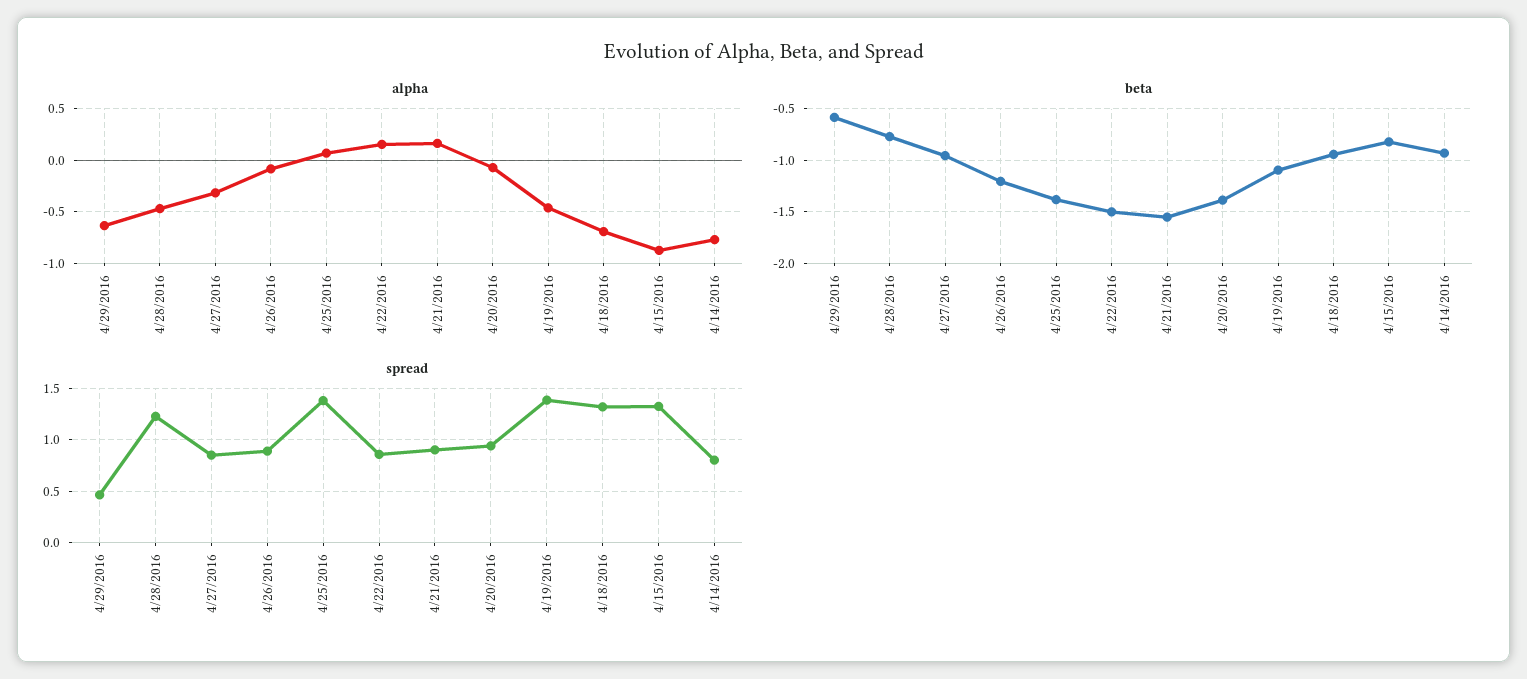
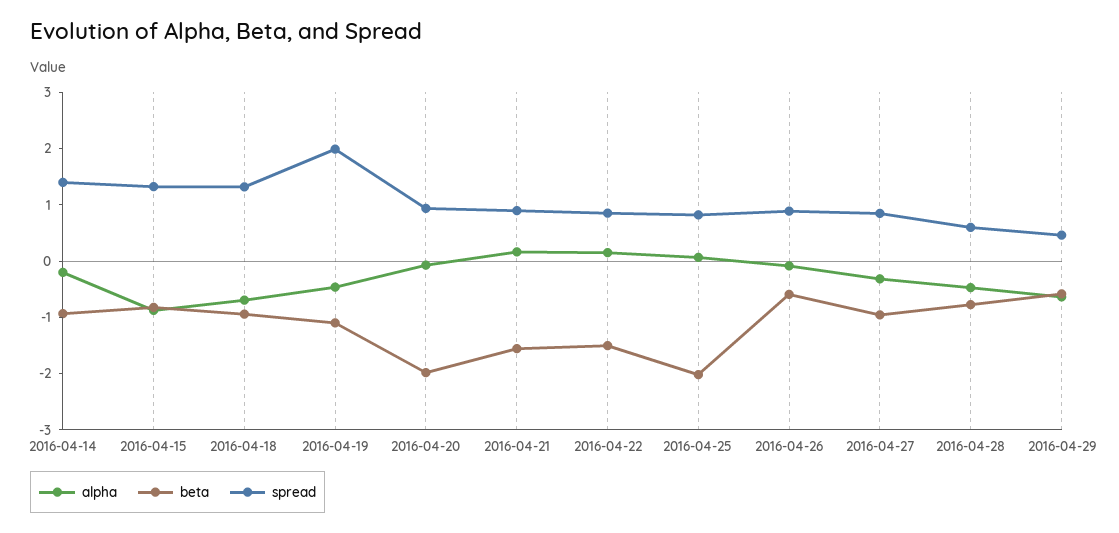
alpha, 4/14/2016: -0.8 -> -0.2
beta, 4/26/2016: -1.2 -> -0.6
beta, 4/25/2016: -1.4 -> -2
beta, 4/20/2016: -1.4 -> -2
spread, 4/28/2016: 1.2 -> 0.6
spread, 4/25/2016: 1.4 -> 0.8
spread, 4/19/2016: 1.4 -> 2
spread, 4/14/2016: 0.8 -> 1.4

